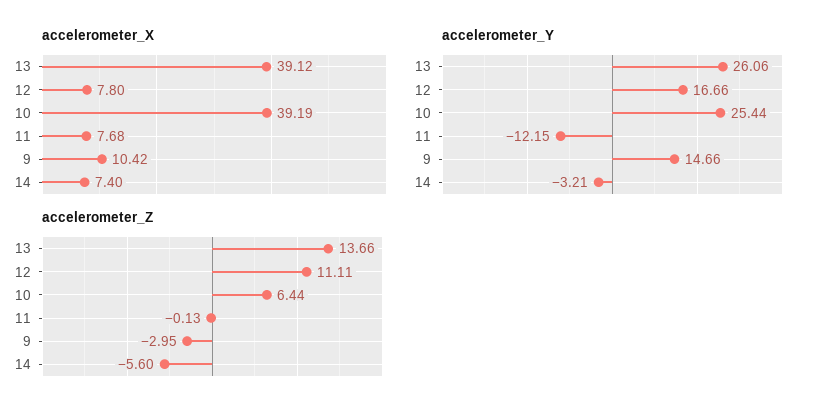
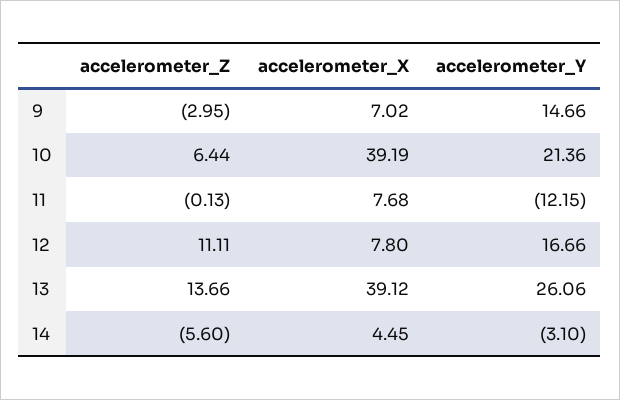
accelerometer_X, 9: 10.42 -> 7.02
accelerometer_X, 14: 7.4 -> 4.45
accelerometer_Y, 10: 25.44 -> 21.36
accelerometer_Y, 14: -3.21 -> -3.1

